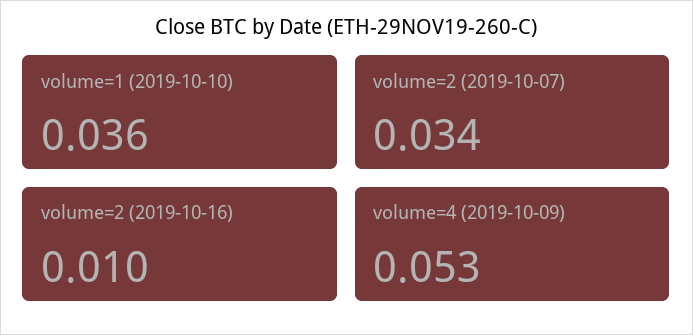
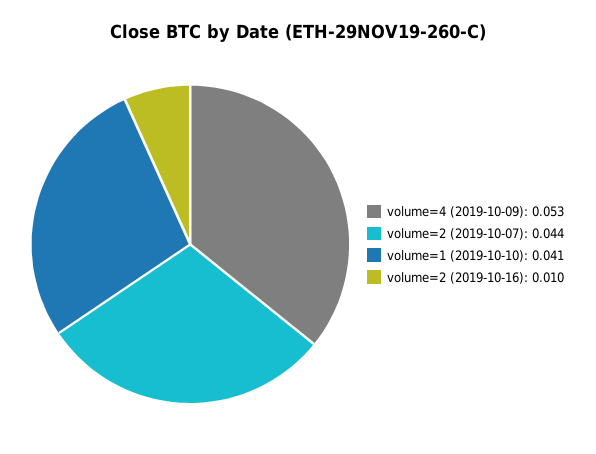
volume=1 (2019-10-10): 0.036 -> 0.041
volume=2 (2019-10-07): 0.034 -> 0.044

